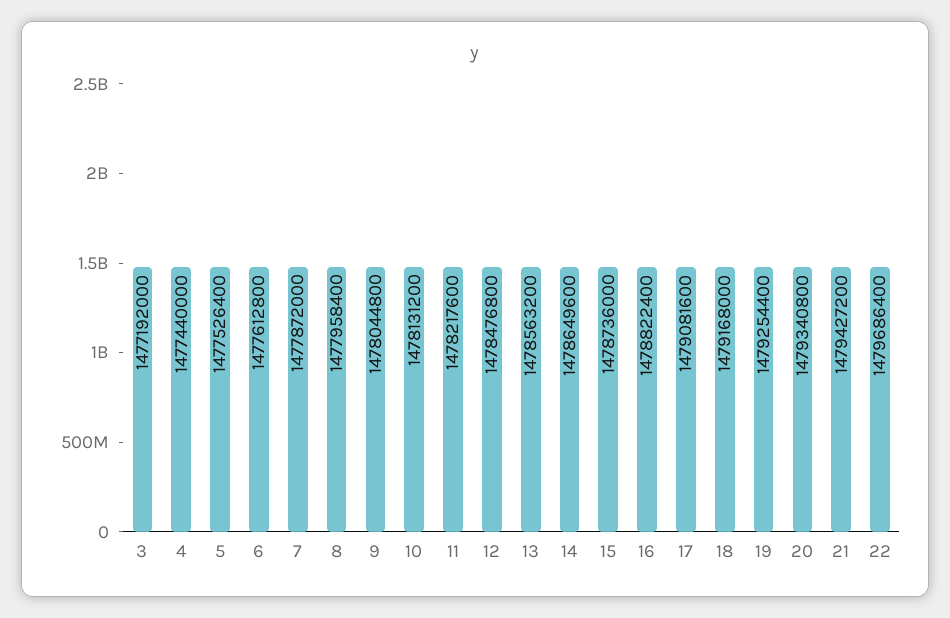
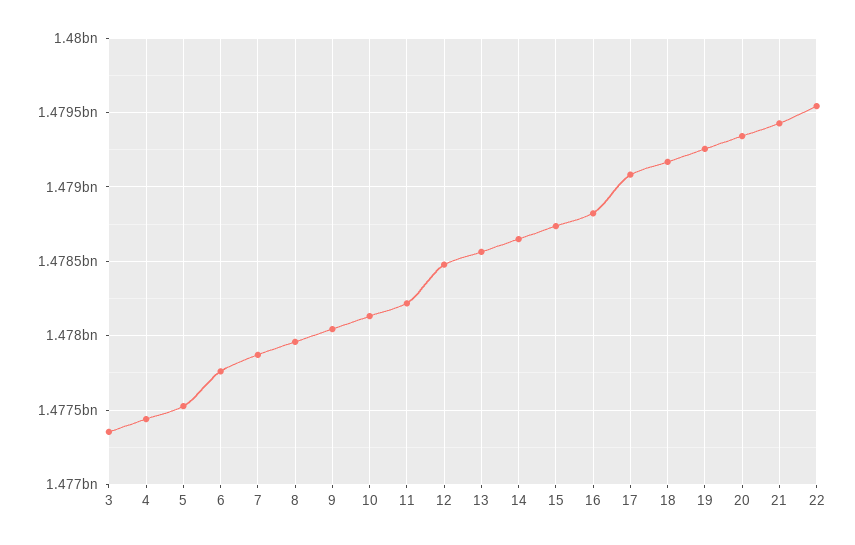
3: 1477192000 -> 1477350000
6: 1477612800 -> 1477750000
22: 1479686400 -> 1479550000

